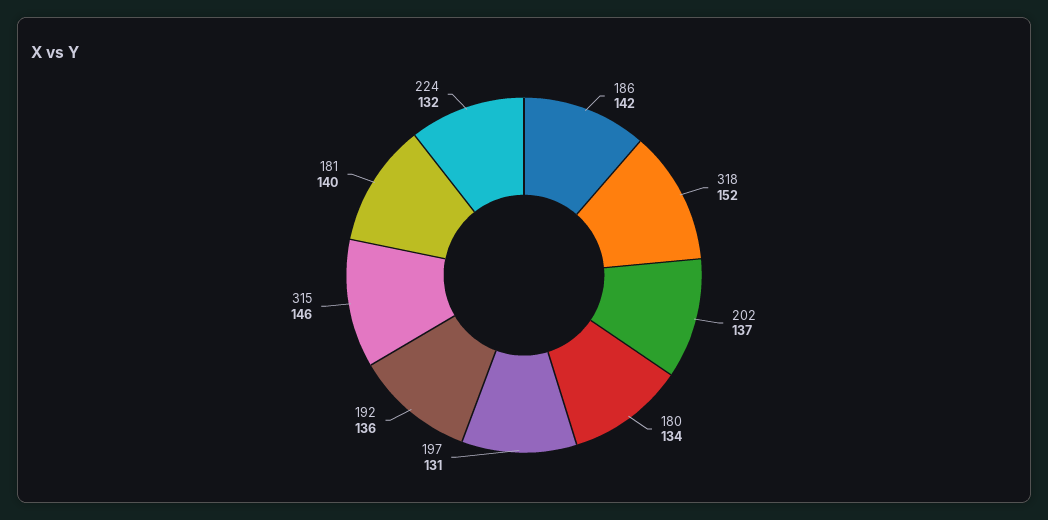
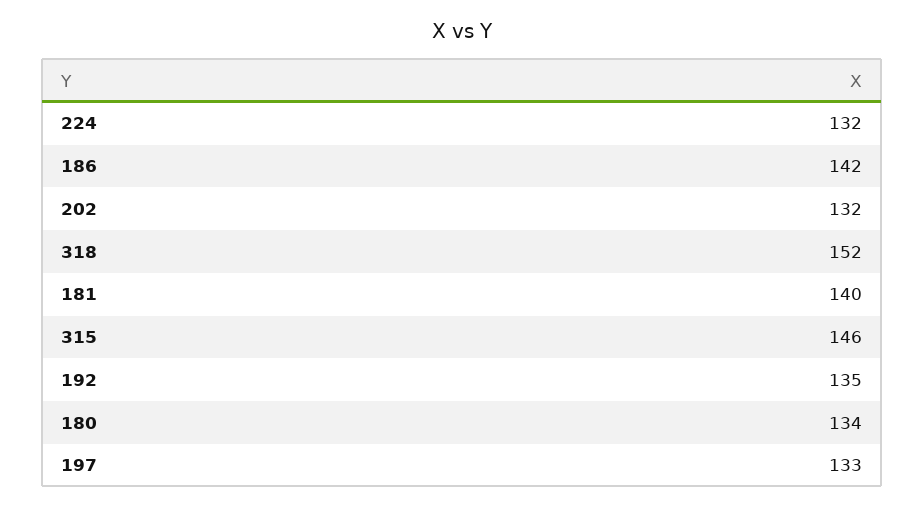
202: 137 -> 132
197: 131 -> 133
192: 136 -> 135

